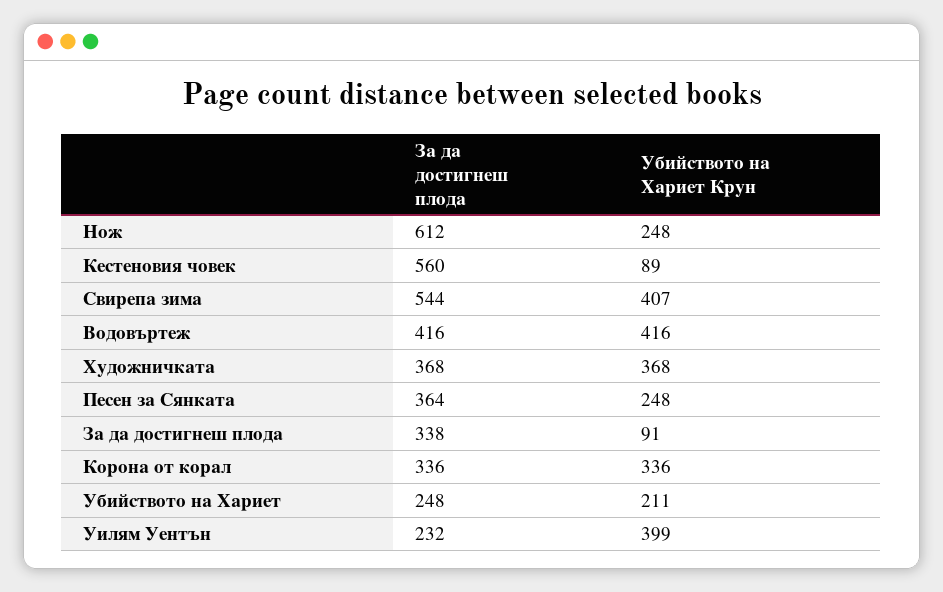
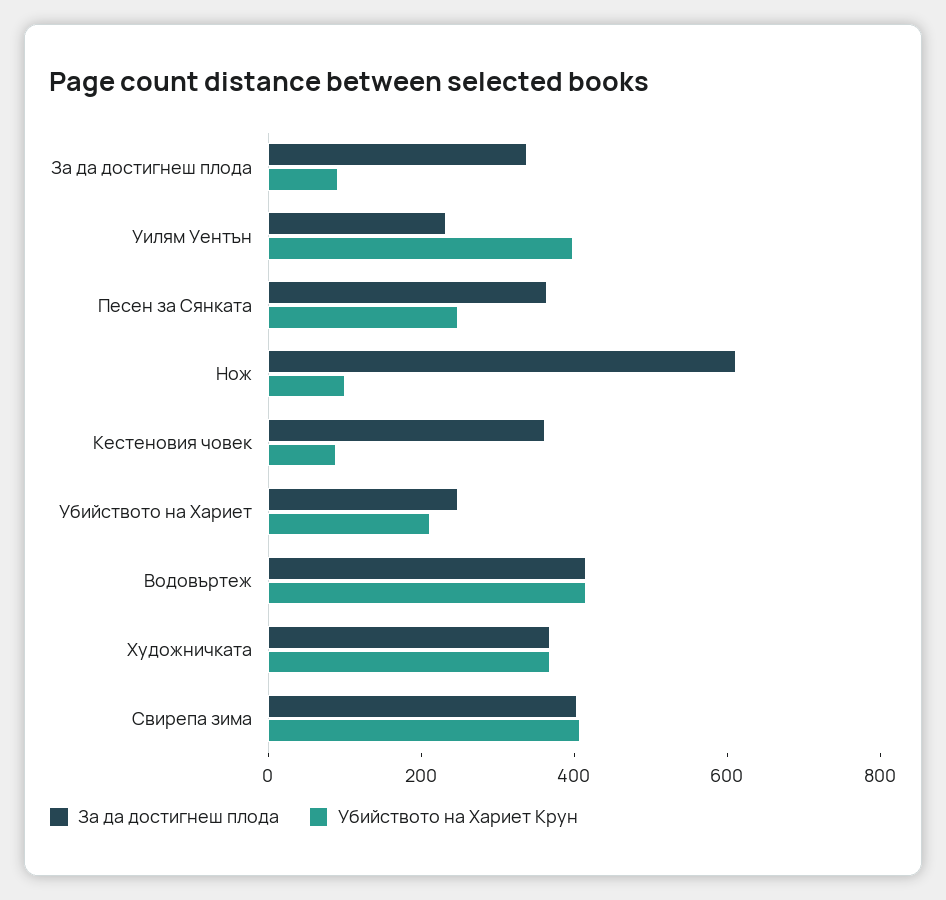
Убийството на Хариет Крун, Нож: 248 -> 100
За да достигнеш плода, Кестеновия човек: 560 -> 350
За да достигнеш плода, Свирепа зима: 544 -> 400
За да достигнеш плода, Корона от корал: 336 -> none
Убийството на Хариет Крун, Корона от корал: 336 -> none

